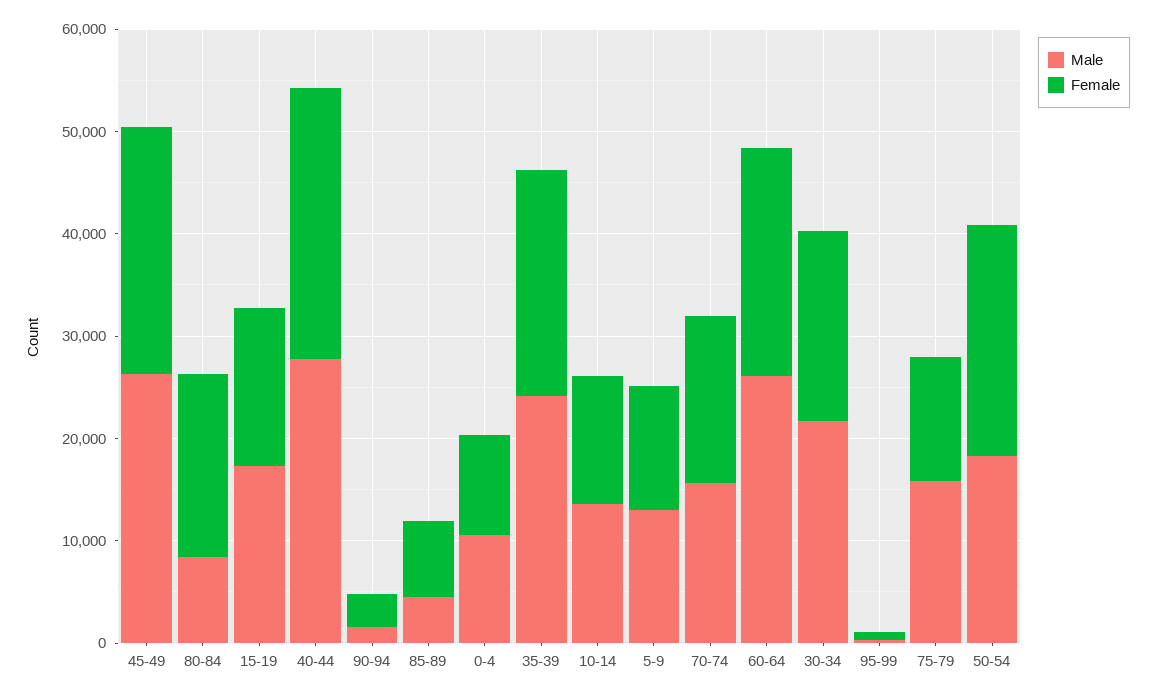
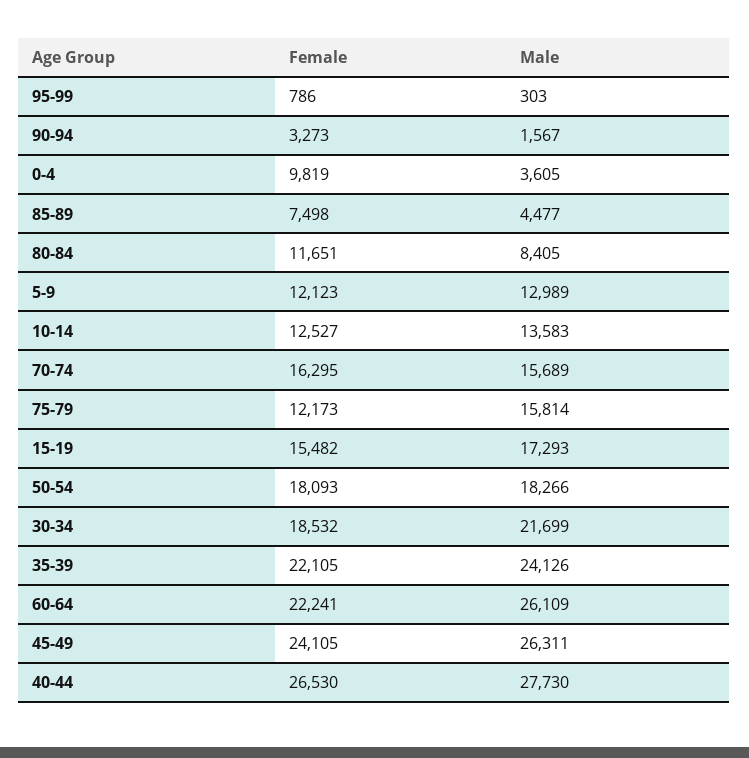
Female, 80-84: 18000 -> 11651
Male, 0-4: 10000 -> 3605
Female, 50-54: 22000 -> 18093

